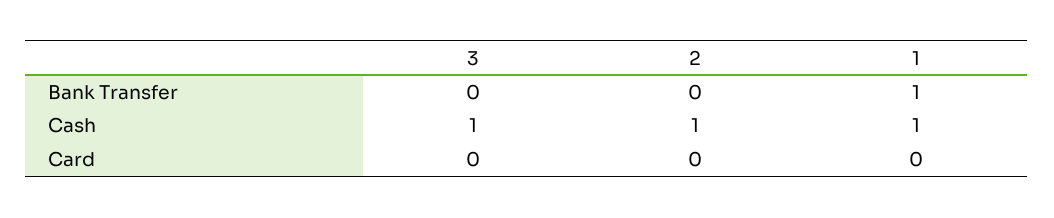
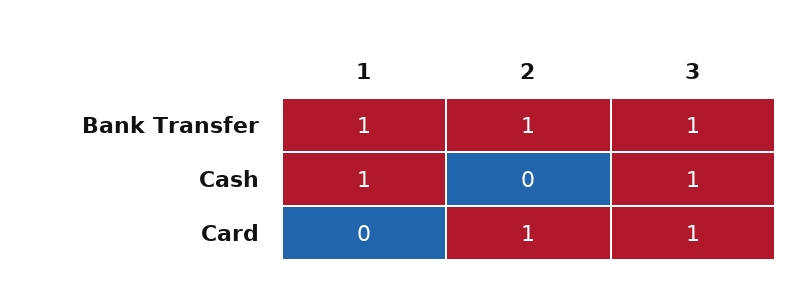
3, Bank Transfer: 0 -> 1
2, Bank Transfer: 0 -> 1
2, Cash: 1 -> 0
3, Card: 0 -> 1
2, Card: 0 -> 1

